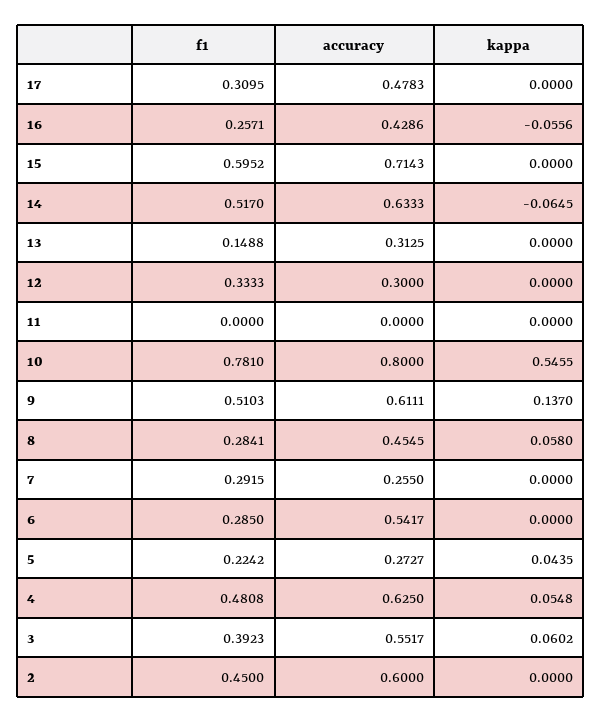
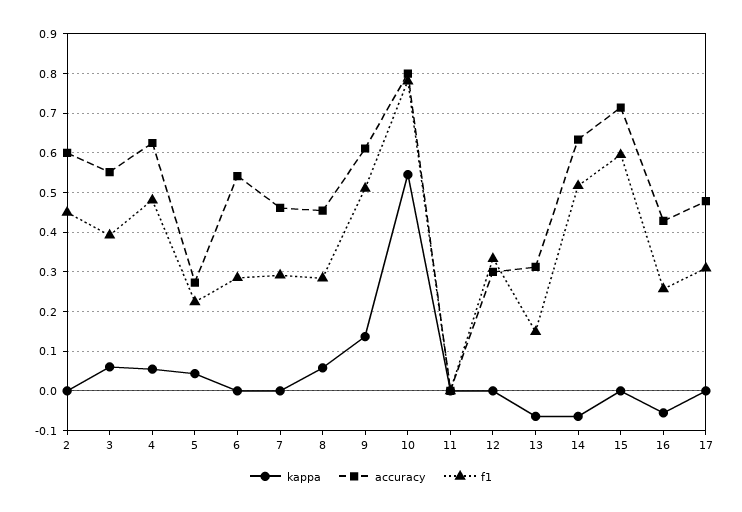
kappa, 13: 0 -> -0.06
accuracy, 7: 0.255 -> 0.46

